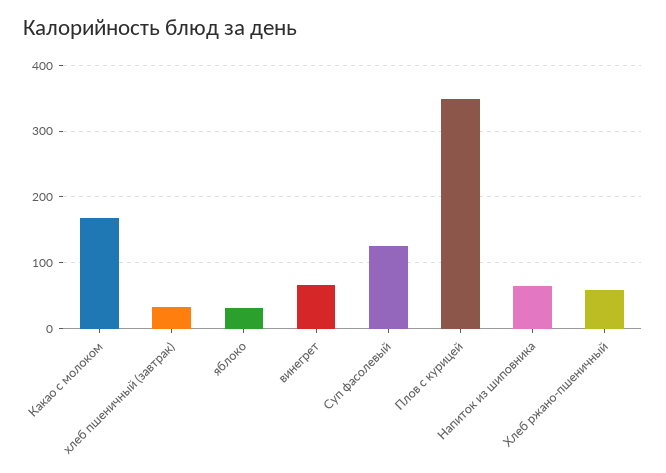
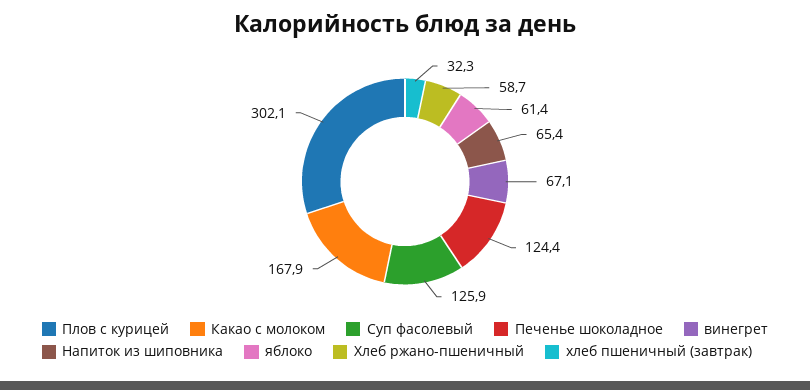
яблоко: 30 -> 61.4
Плов с курицей: 350 -> 302.1
Печенье шоколадное: none -> 124.4

